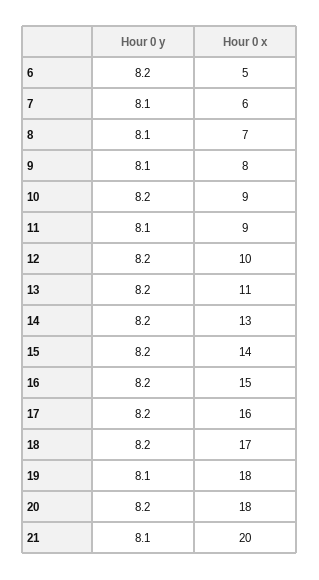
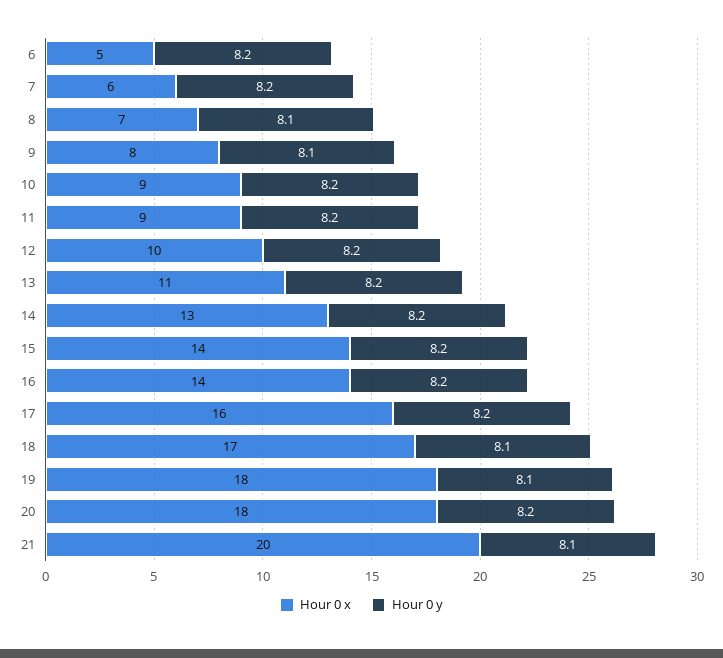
Hour 0 y, 7: 8.1 -> 8.2
Hour 0 y, 11: 8.1 -> 8.2
Hour 0 x, 16: 15 -> 14
Hour 0 y, 18: 8.2 -> 8.1

